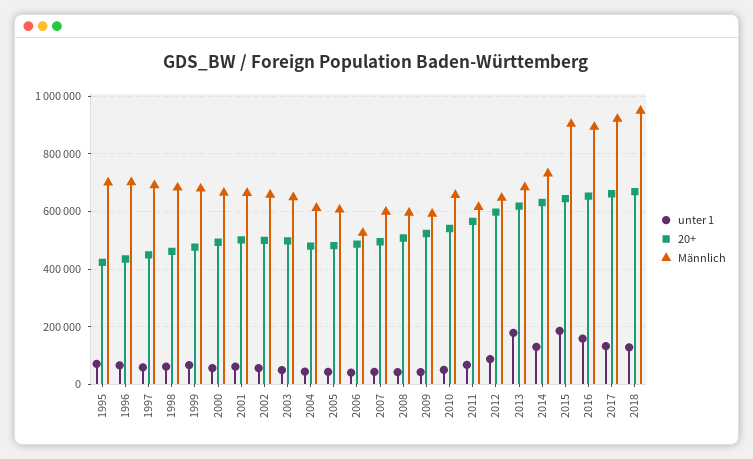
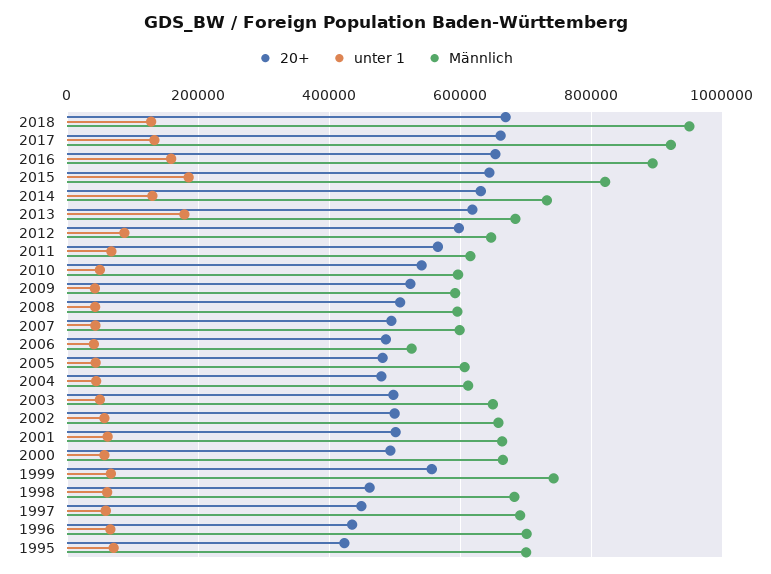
20+, 1999: 475000 -> 560000
Männlich, 1999: 675000 -> 740000
Männlich, 2010: 650000 -> 600000
Männlich, 2015: 900000 -> 820000

